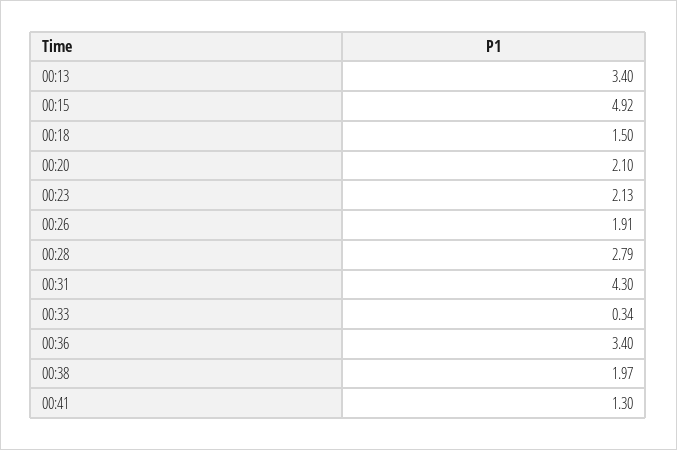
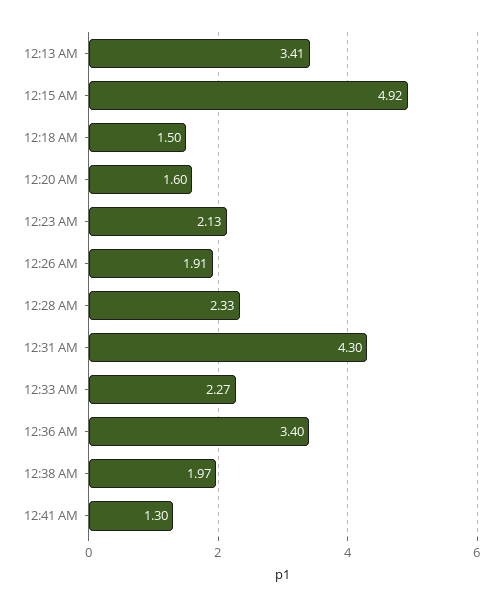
00:13: 3.4 -> 3.41
00:20: 2.1 -> 1.6
00:28: 2.79 -> 2.33
00:33: 0.34 -> 2.27

